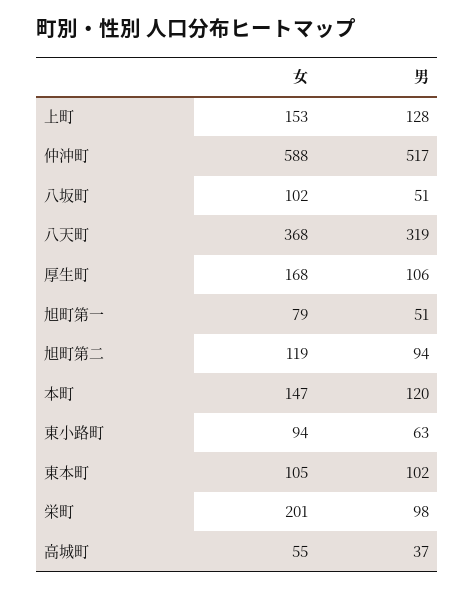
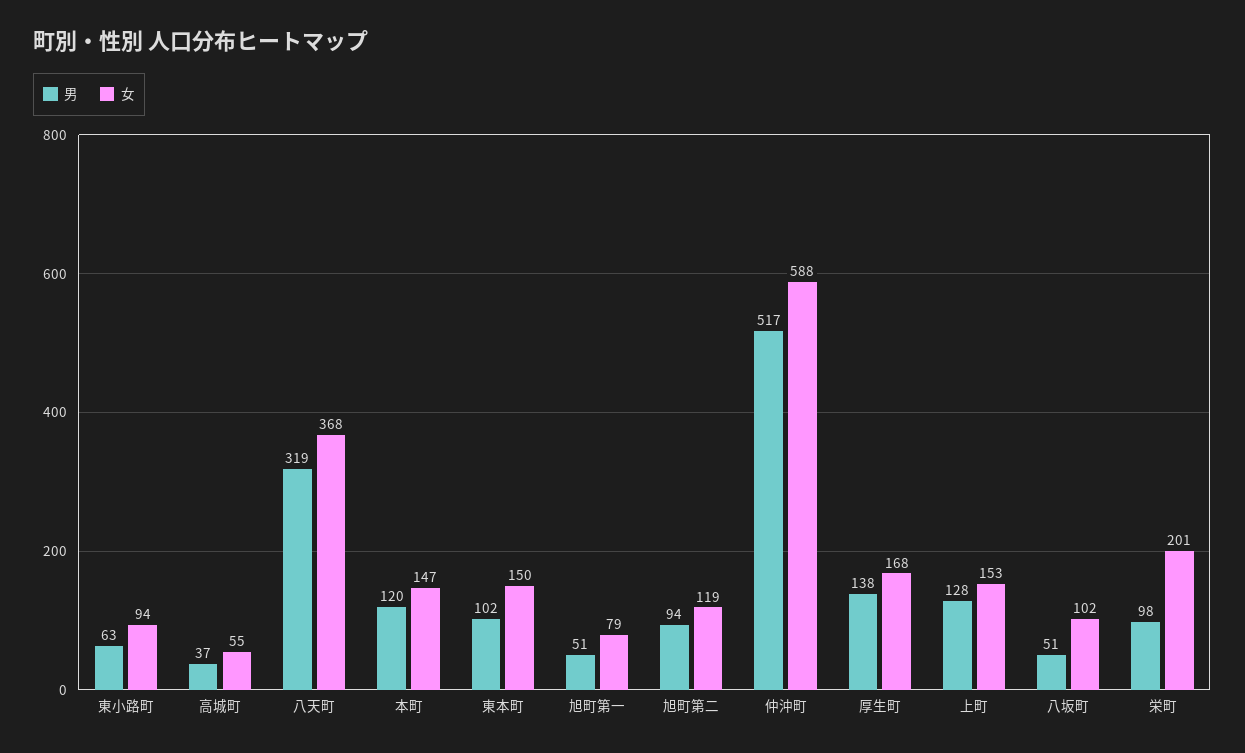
男, 厚生町: 106 -> 138
女, 東本町: 105 -> 150

